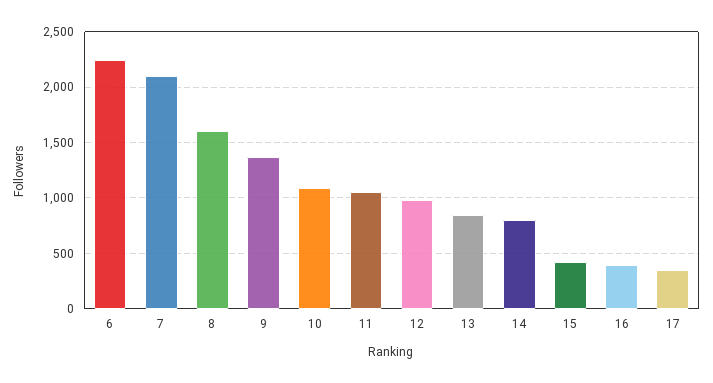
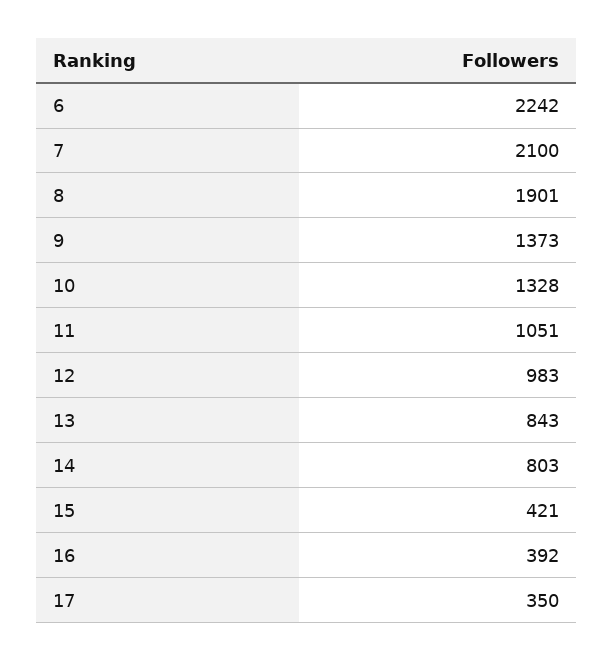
8: 1600 -> 1901
10: 1100 -> 1328

